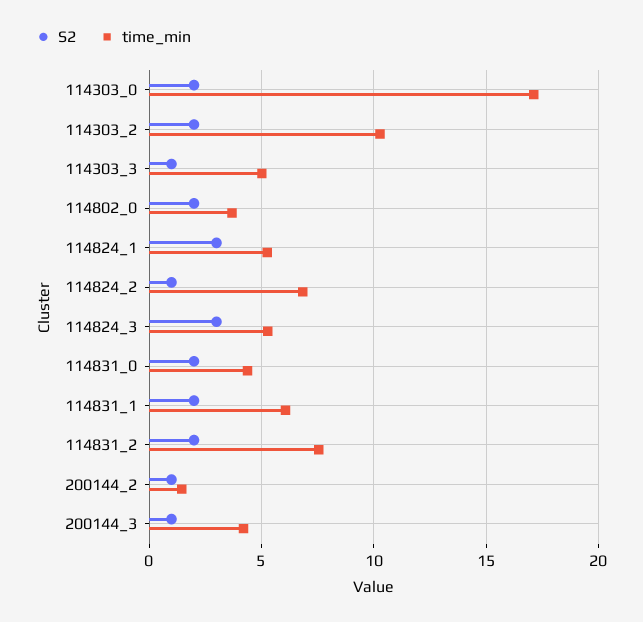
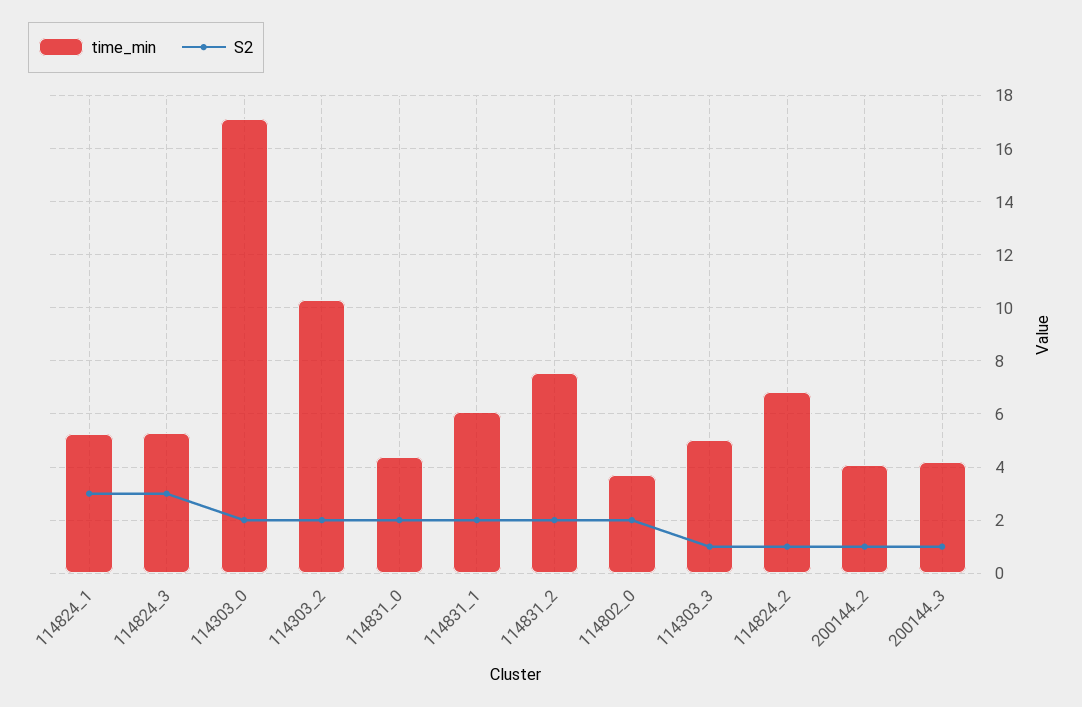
time_min, 200144_2: 1.5 -> 4

